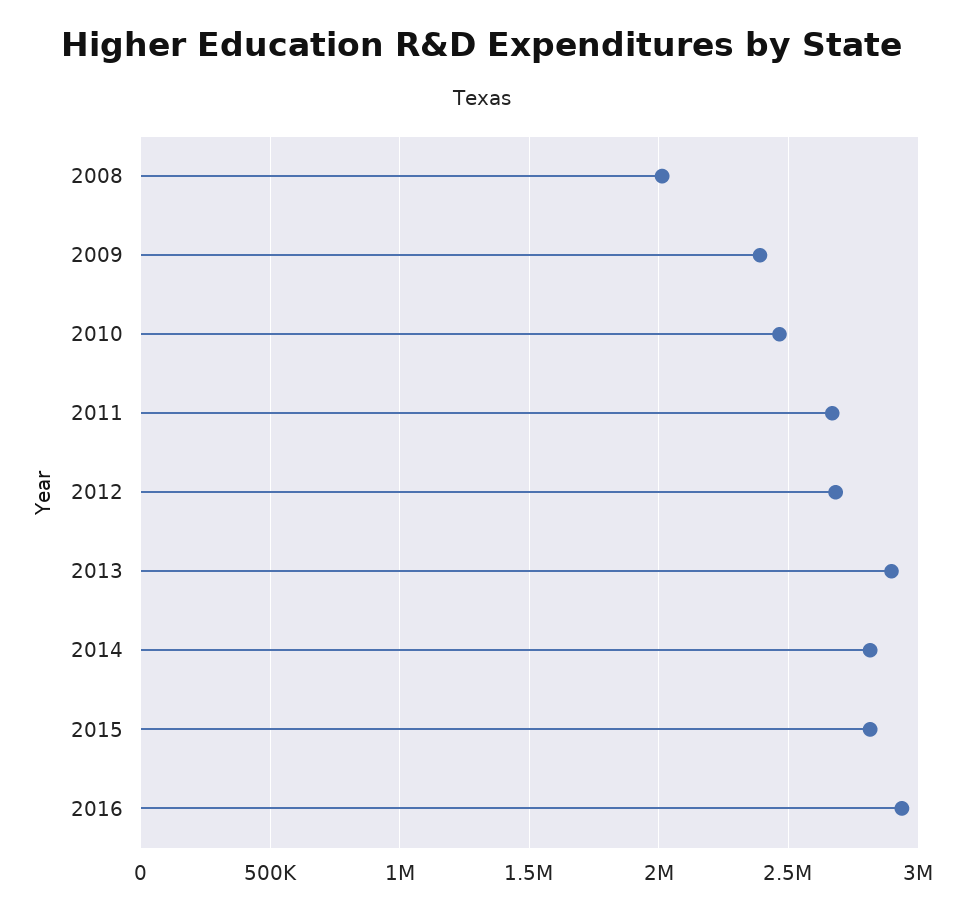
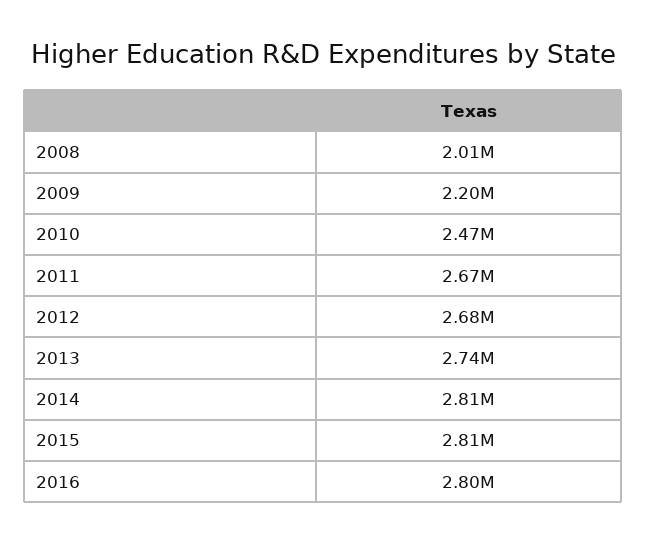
2009: 2400000 -> 2200000
2013: 2900000 -> 2740000
2016: 2950000 -> 2800000

